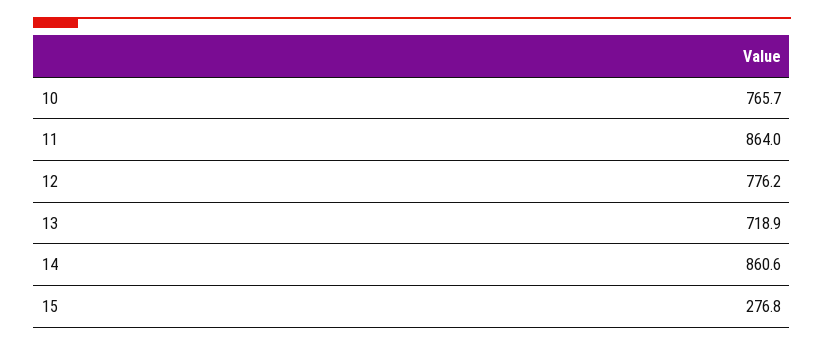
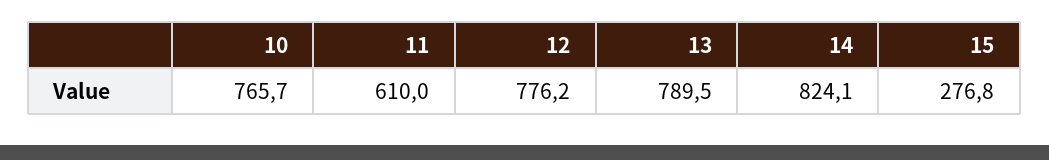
11: 864 -> 610
13: 718.9 -> 789.5
14: 860.6 -> 824.1

